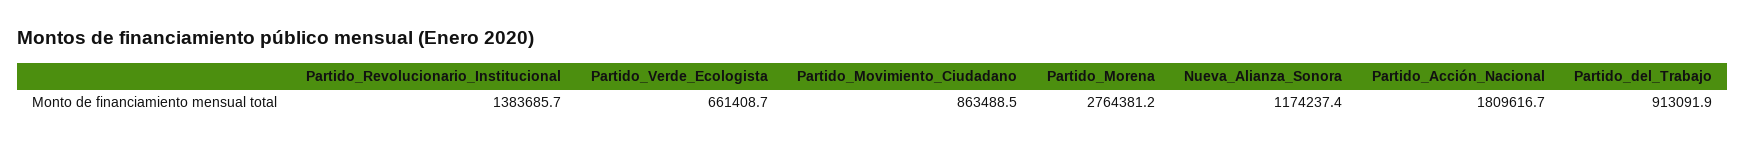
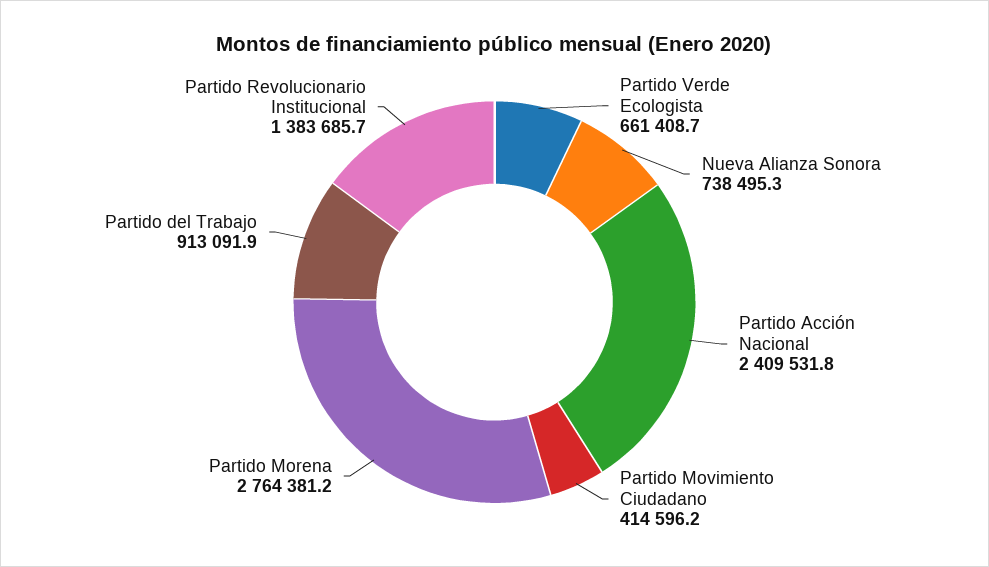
Partido_Movimiento_Ciudadano: 863488.5 -> 414596.2
Nueva_Alianza_Sonora: 1174237.4 -> 738495.3
Partido_Acción_Nacional: 1809616.7 -> 2409531.8

